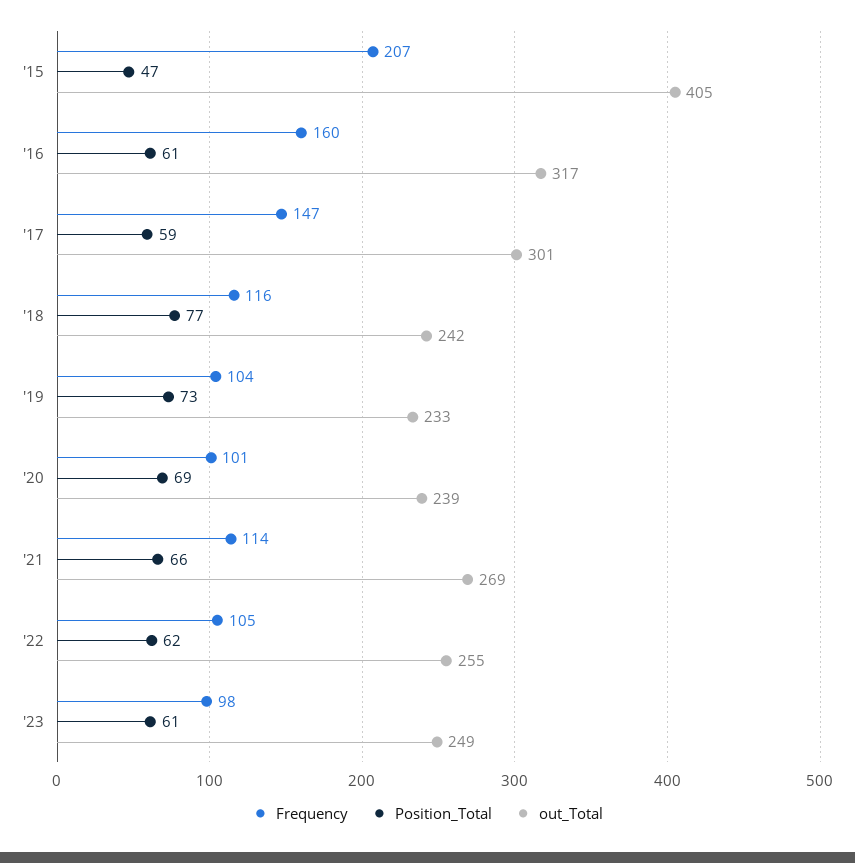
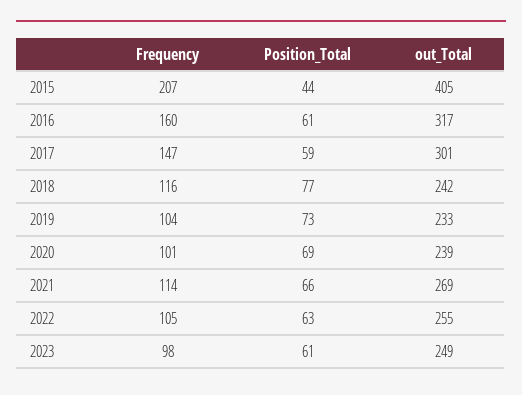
Position_Total, '15: 47 -> 44
Position_Total, '22: 62 -> 63

